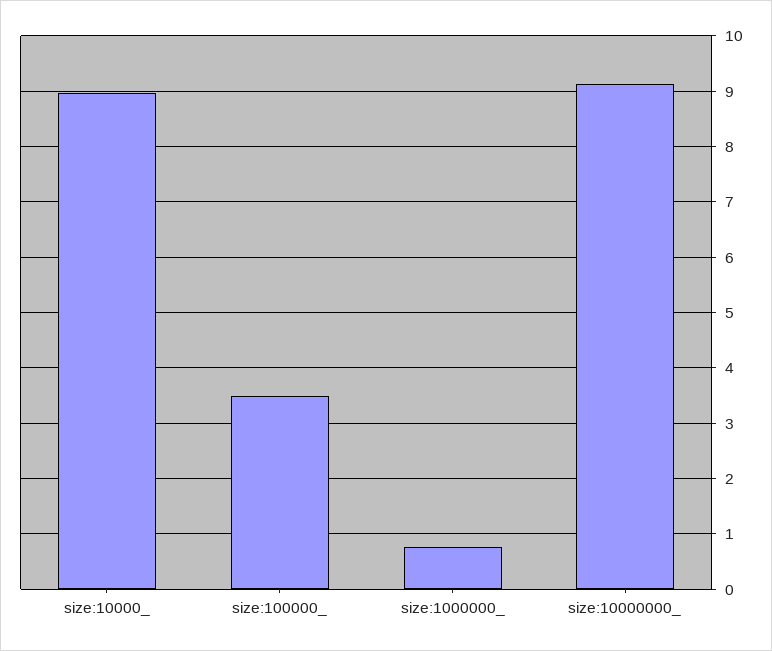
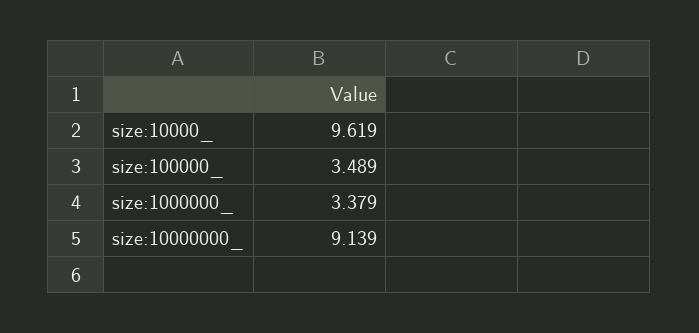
size:10000_: 9 -> 9.619
size:1000000_: 0.8 -> 3.379

